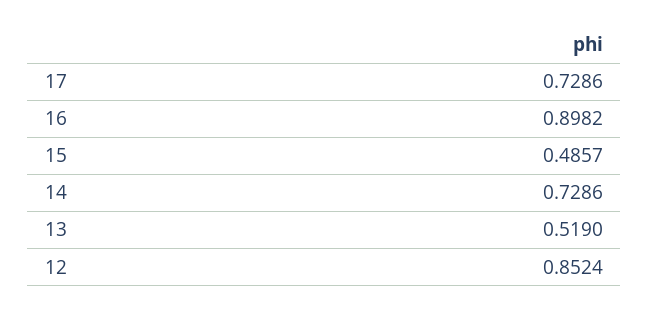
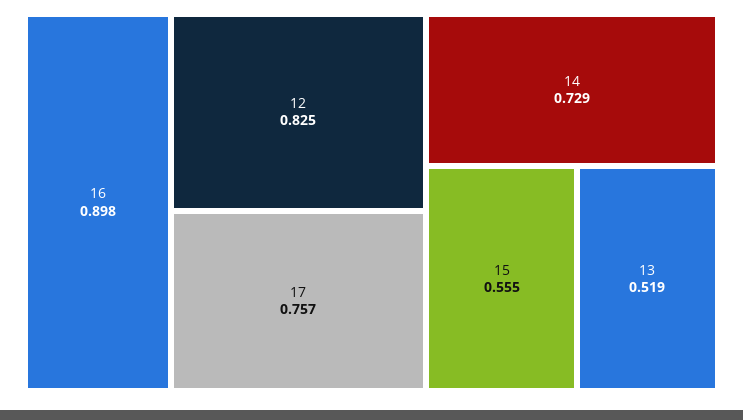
17: 0.7286 -> 0.757
15: 0.4857 -> 0.555
12: 0.8524 -> 0.825

